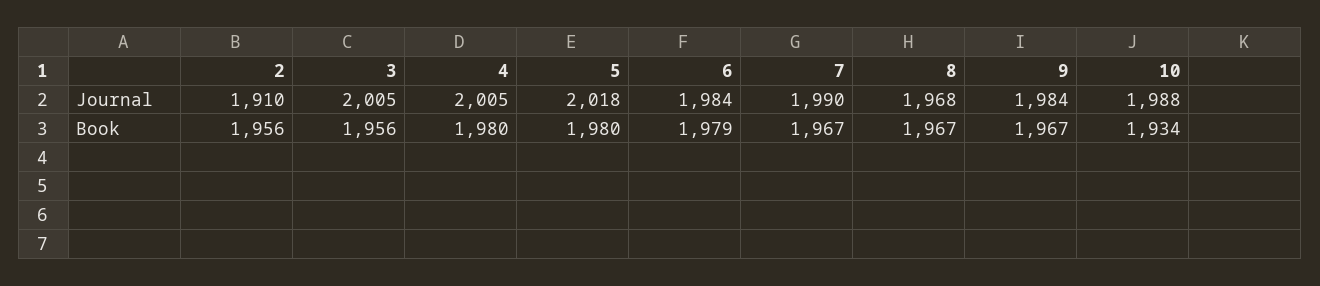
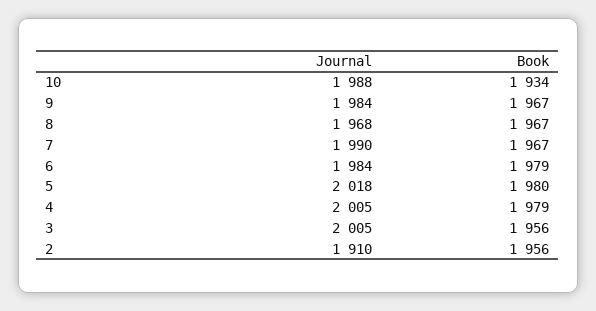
4, Book: 1980 -> 1979

